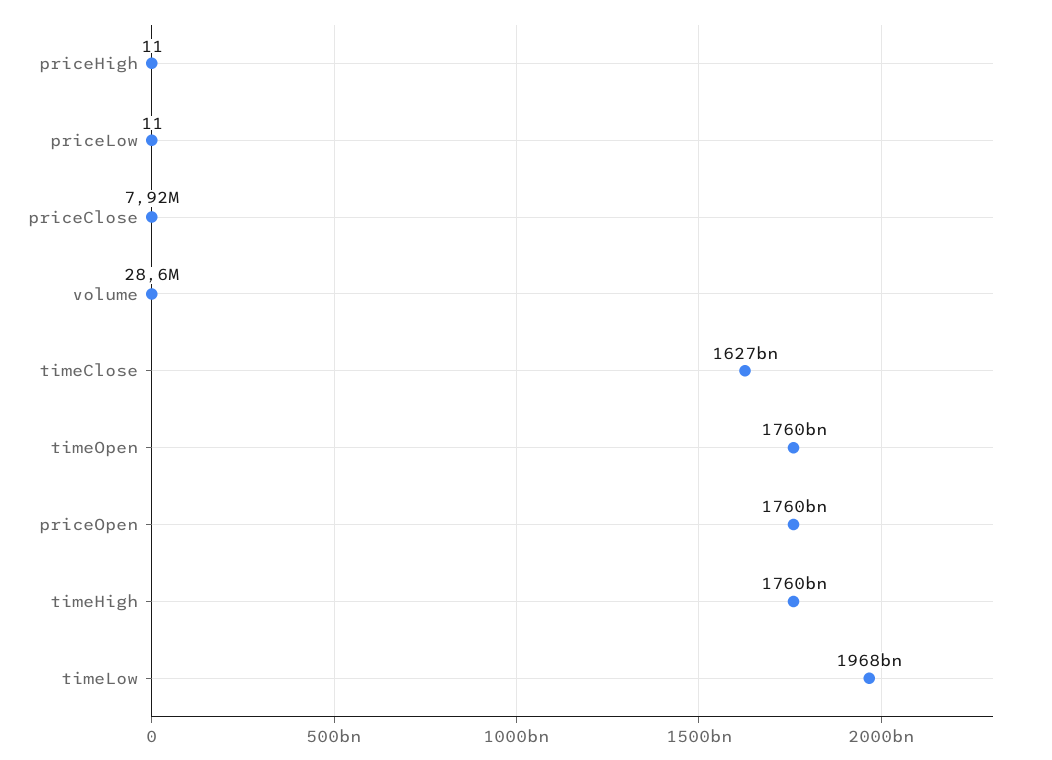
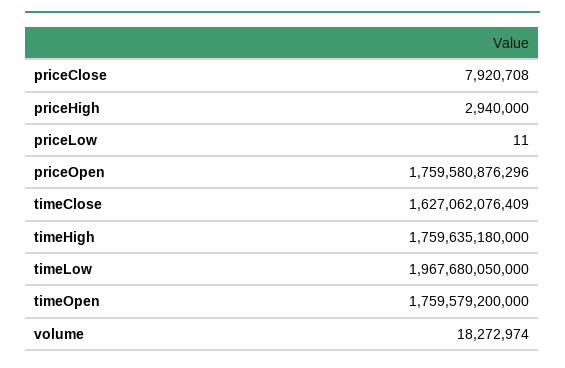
priceHigh: 11 -> 2940000
volume: 28600000 -> 18272974

